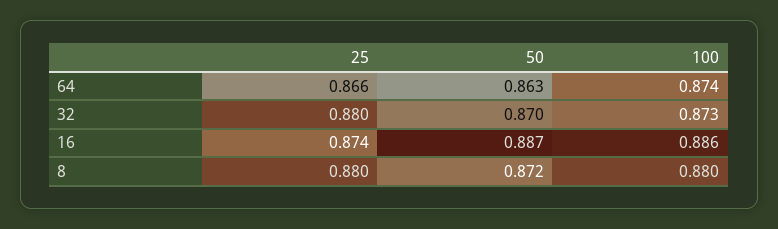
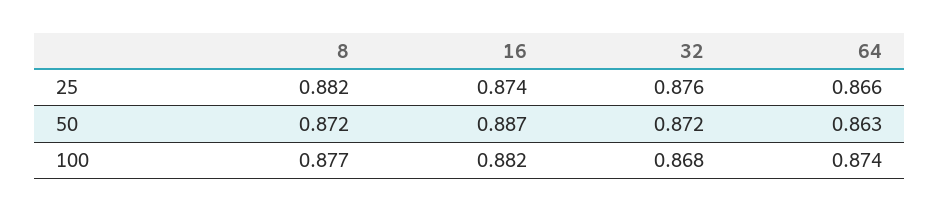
25, 32: 0.88 -> 0.876
50, 32: 0.87 -> 0.872
100, 32: 0.873 -> 0.868
100, 16: 0.886 -> 0.882
25, 8: 0.88 -> 0.882
100, 8: 0.88 -> 0.877

